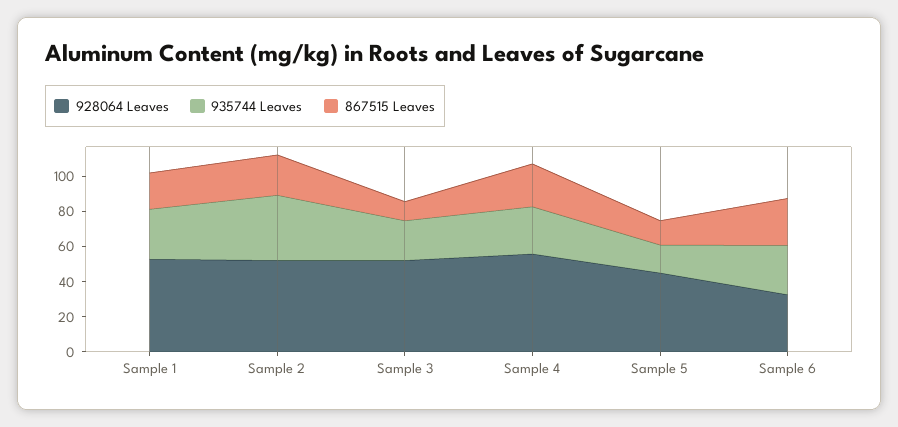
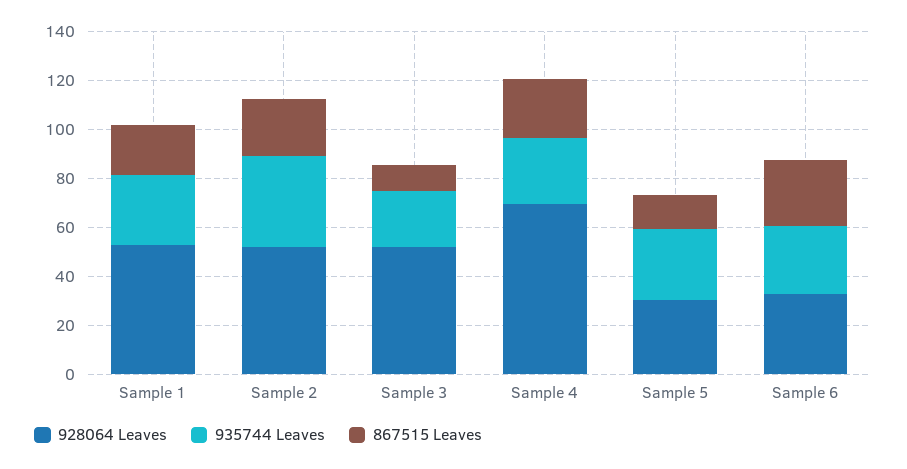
928064 Leaves, Sample 4: 55 -> 70
928064 Leaves, Sample 5: 45 -> 30
935744 Leaves, Sample 5: 15 -> 30

